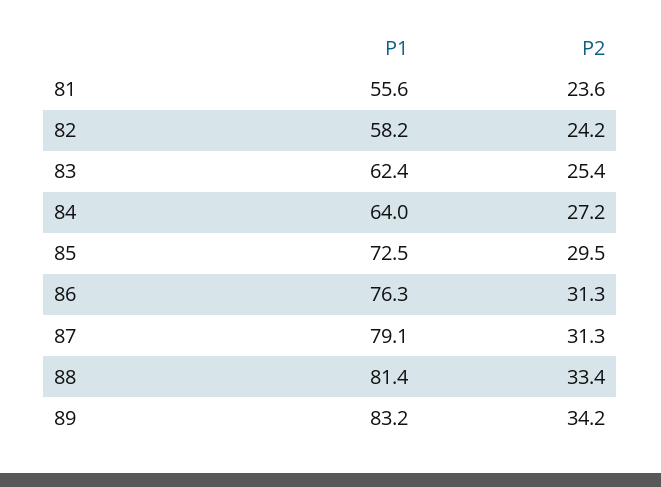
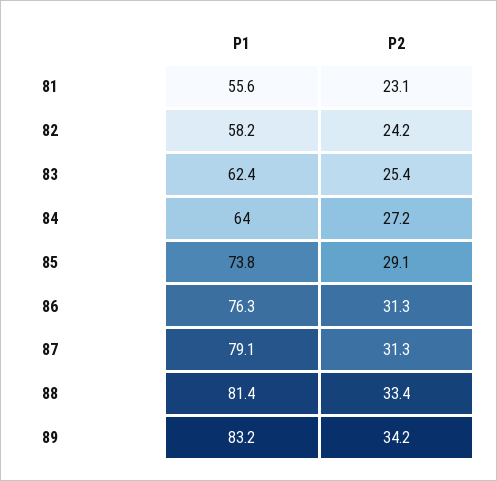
P2, 81: 23.6 -> 23.1
P1, 85: 72.5 -> 73.8
P2, 85: 29.5 -> 29.1

